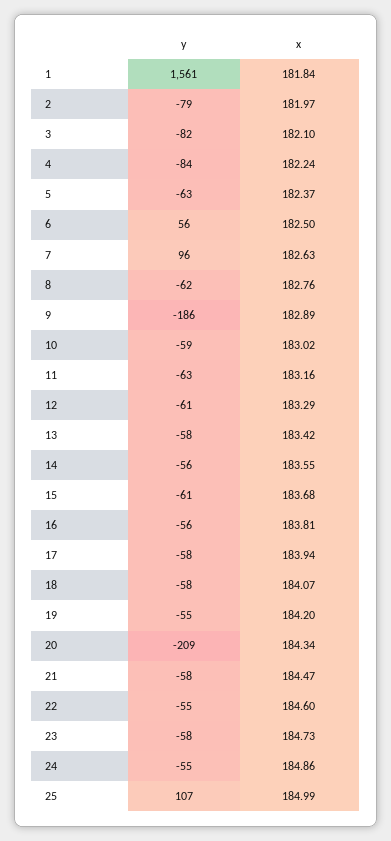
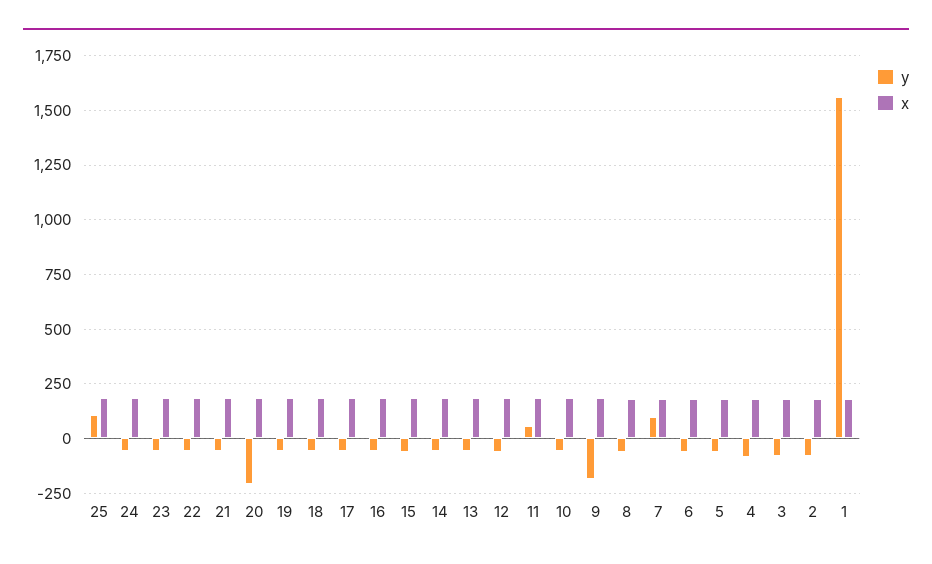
y, 6: 56 -> -50
y, 11: -63 -> 50

